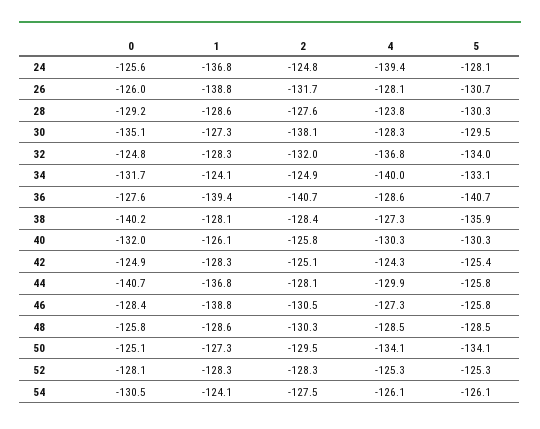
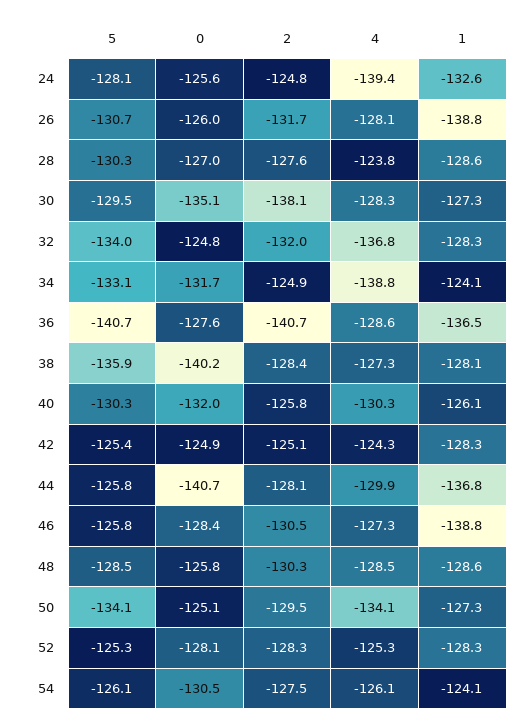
1, 24: -136.8 -> -132.6
0, 28: -129.2 -> -127
4, 34: -140 -> -138.8
1, 36: -139.4 -> -136.5

